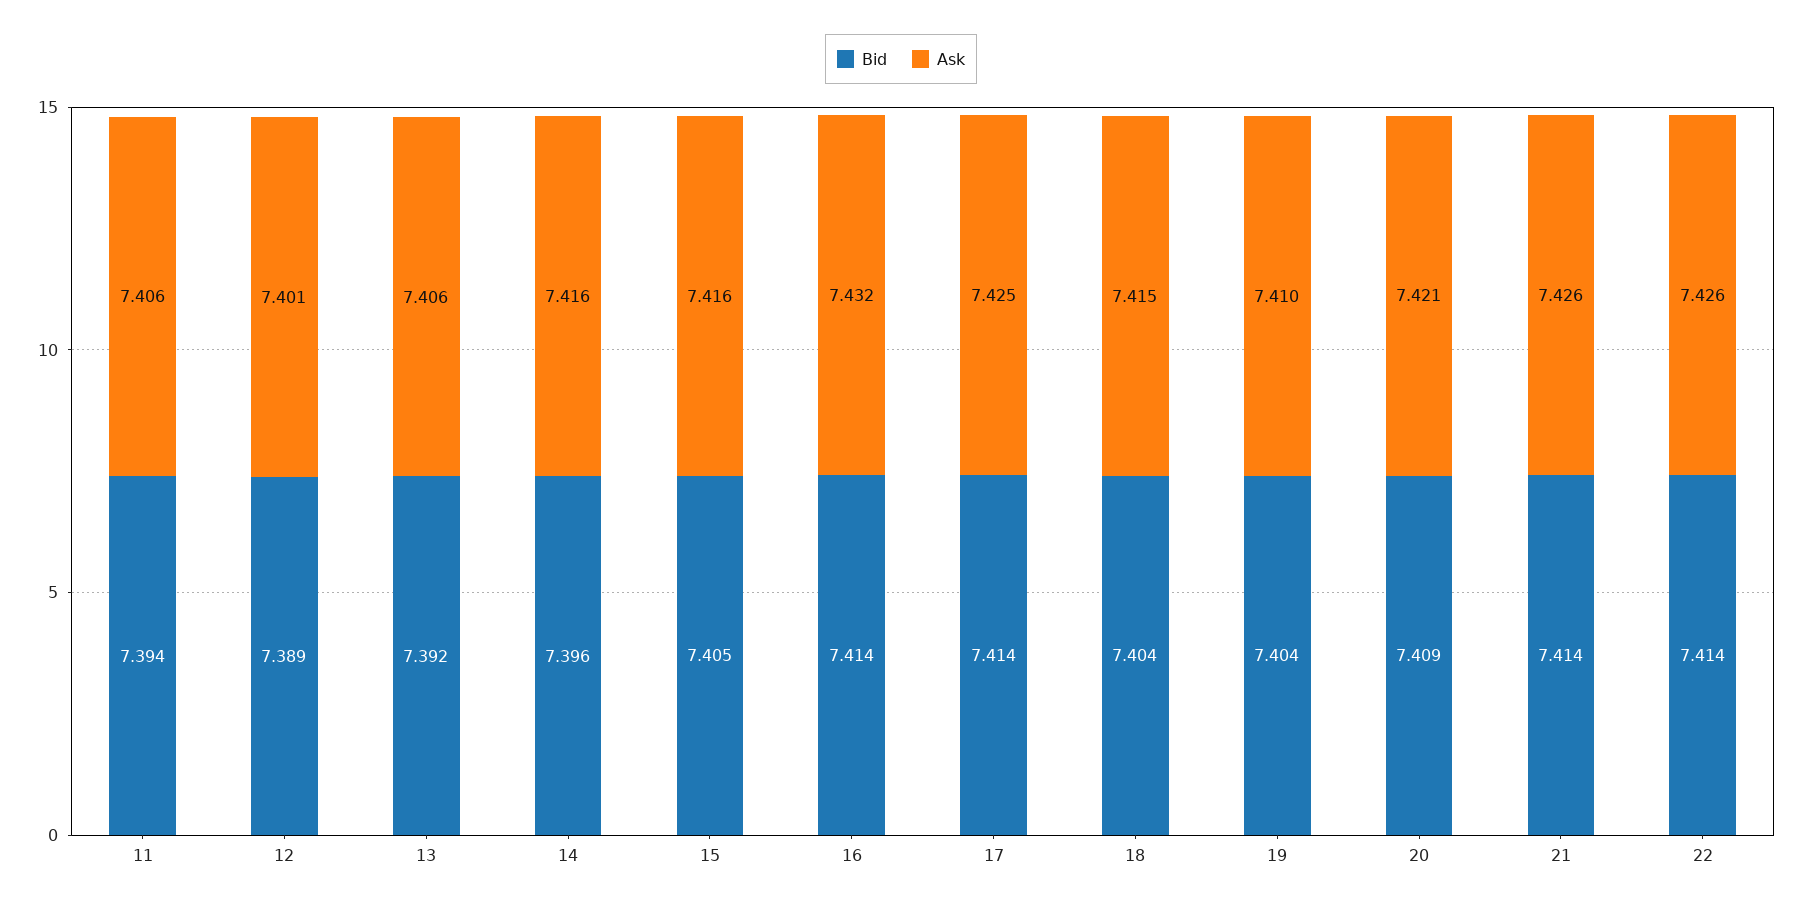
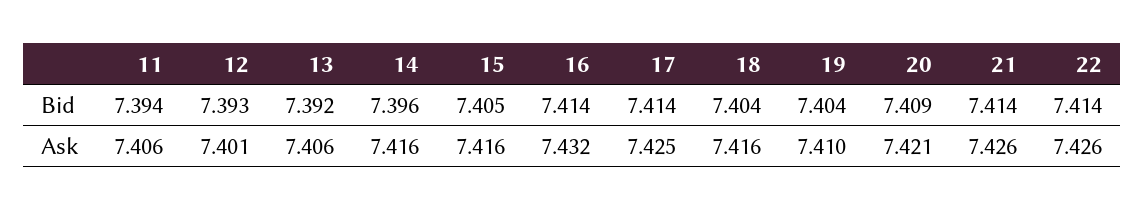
Bid, 12: 7.389 -> 7.393
Ask, 18: 7.415 -> 7.416

